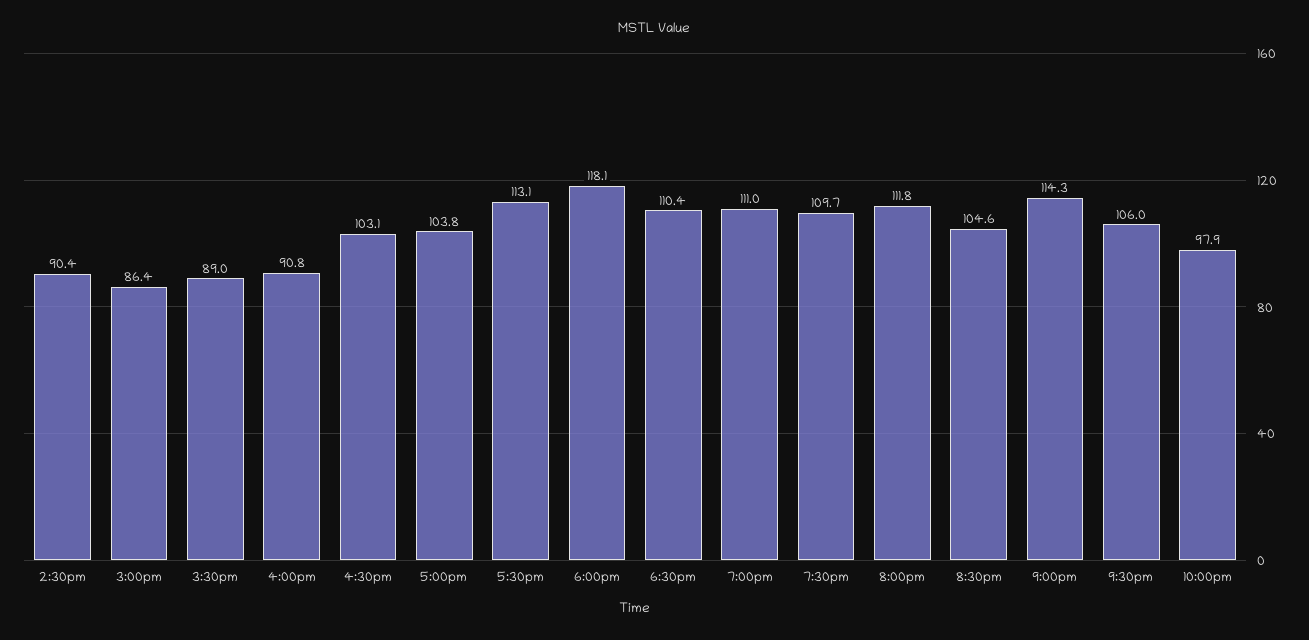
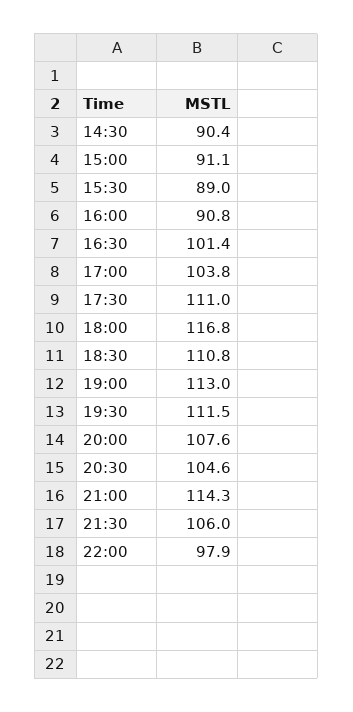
3:00pm: 86.4 -> 91.1
4:30pm: 103.1 -> 101.4
5:30pm: 113.1 -> 111
6:00pm: 118.1 -> 116.8
6:30pm: 110.4 -> 110.8
7:00pm: 111 -> 113
7:30pm: 109.7 -> 111.5
8:00pm: 111.8 -> 107.6

